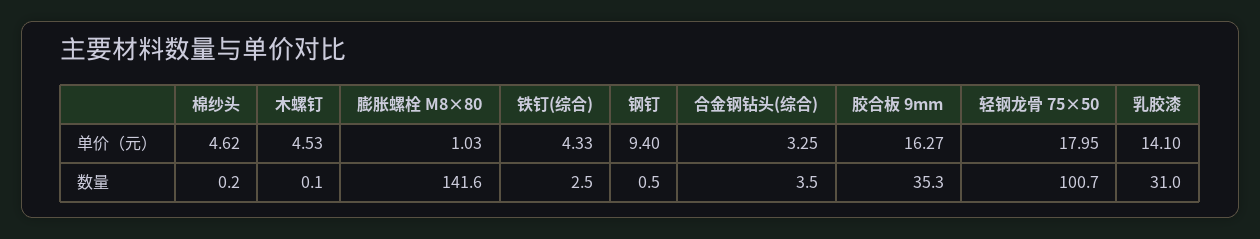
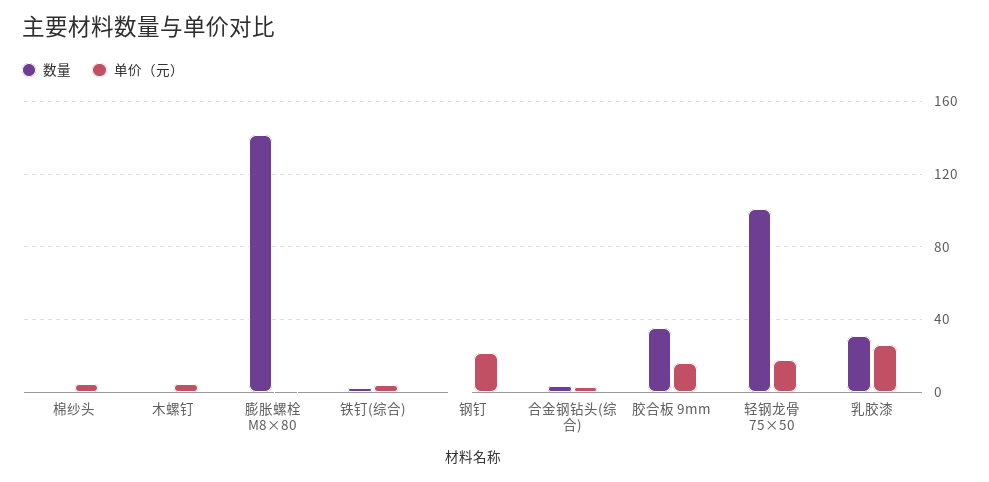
单价（元）, 钢钉: 9.4 -> 20
单价（元）, 乳胶漆: 14.1 -> 25

